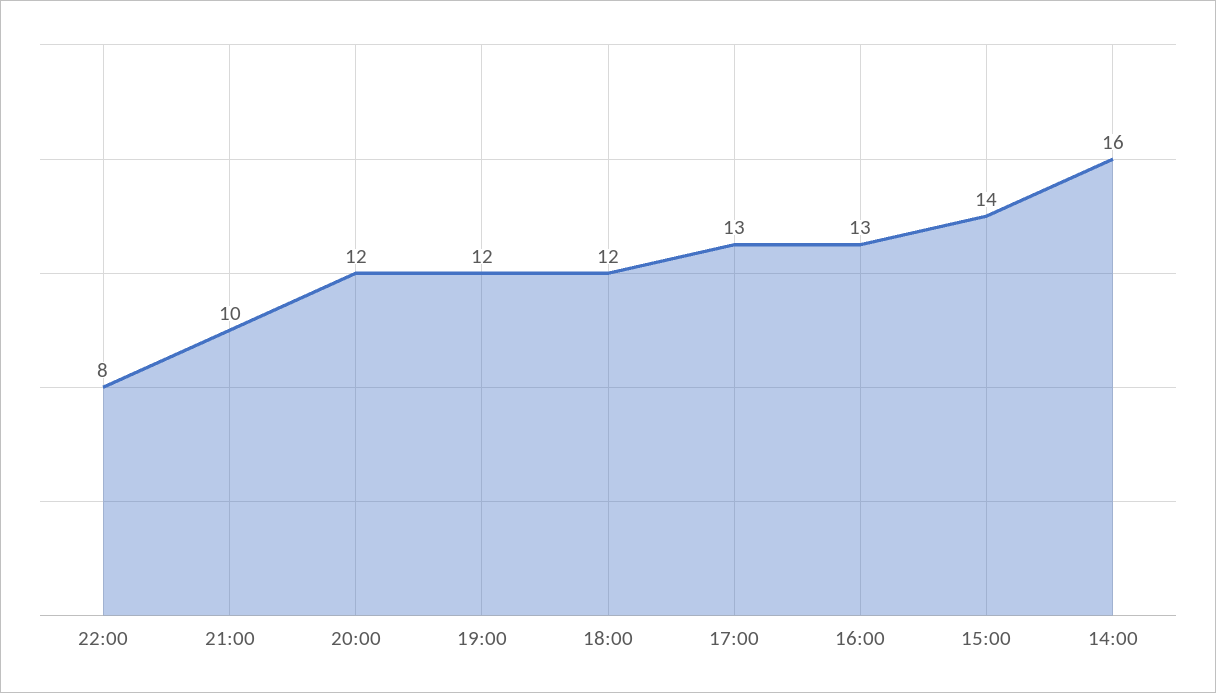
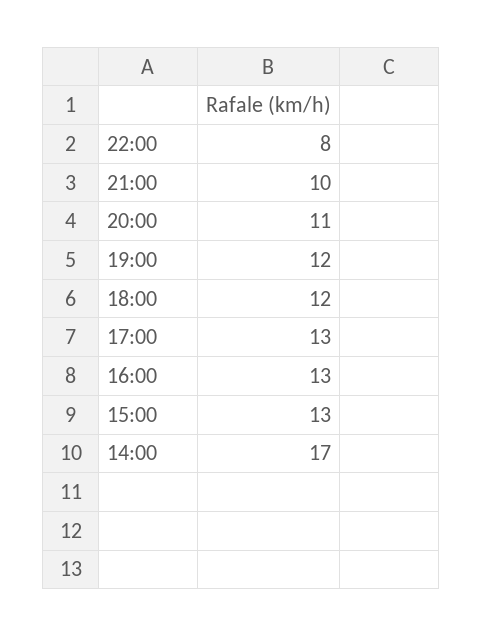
20:00: 12 -> 11
15:00: 14 -> 13
14:00: 16 -> 17

